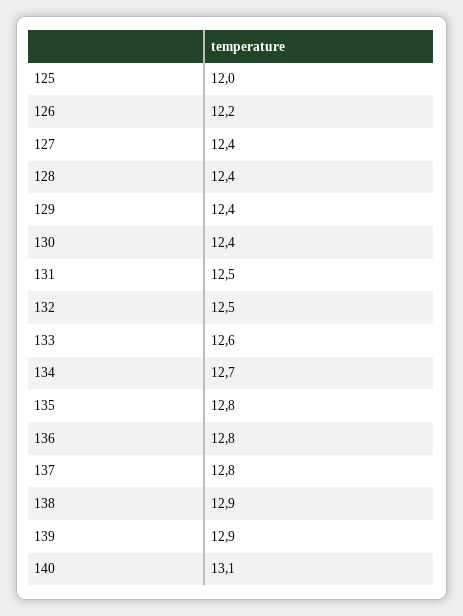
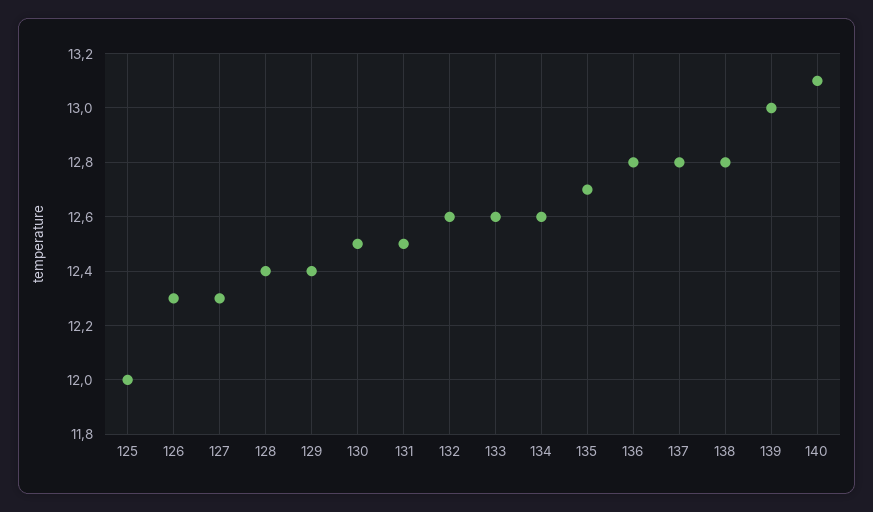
126: 12.2 -> 12.3
127: 12.4 -> 12.3
130: 12.4 -> 12.5
132: 12.5 -> 12.6
134: 12.7 -> 12.6
135: 12.8 -> 12.7
138: 12.9 -> 12.8
139: 12.9 -> 13

